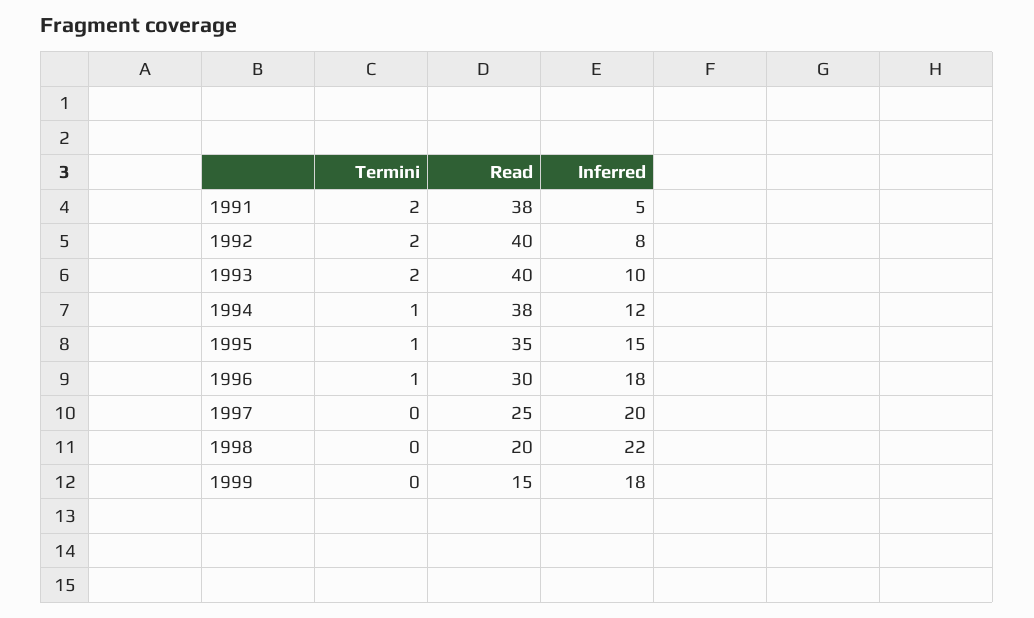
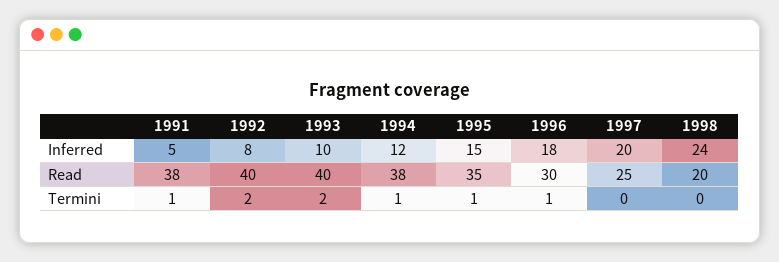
Termini, 1991: 2 -> 1
Inferred, 1998: 22 -> 24
Termini, 1999: 0 -> none
Read, 1999: 15 -> none
Inferred, 1999: 18 -> none

